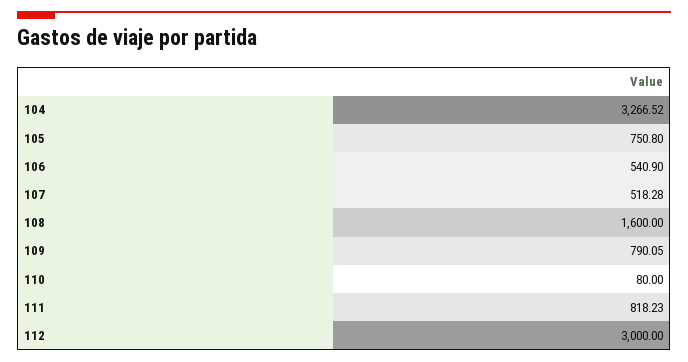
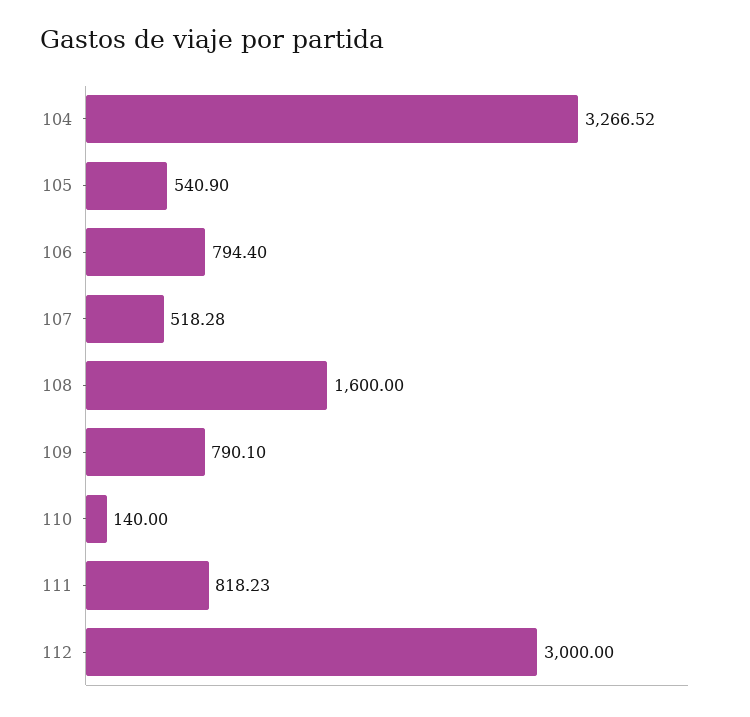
105: 750.8 -> 540.9
106: 540.9 -> 794.4
109: 790.05 -> 790.1
110: 80 -> 140

